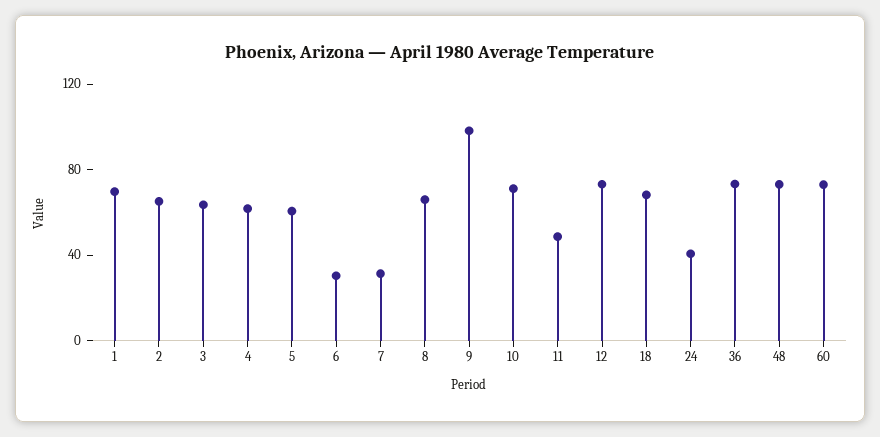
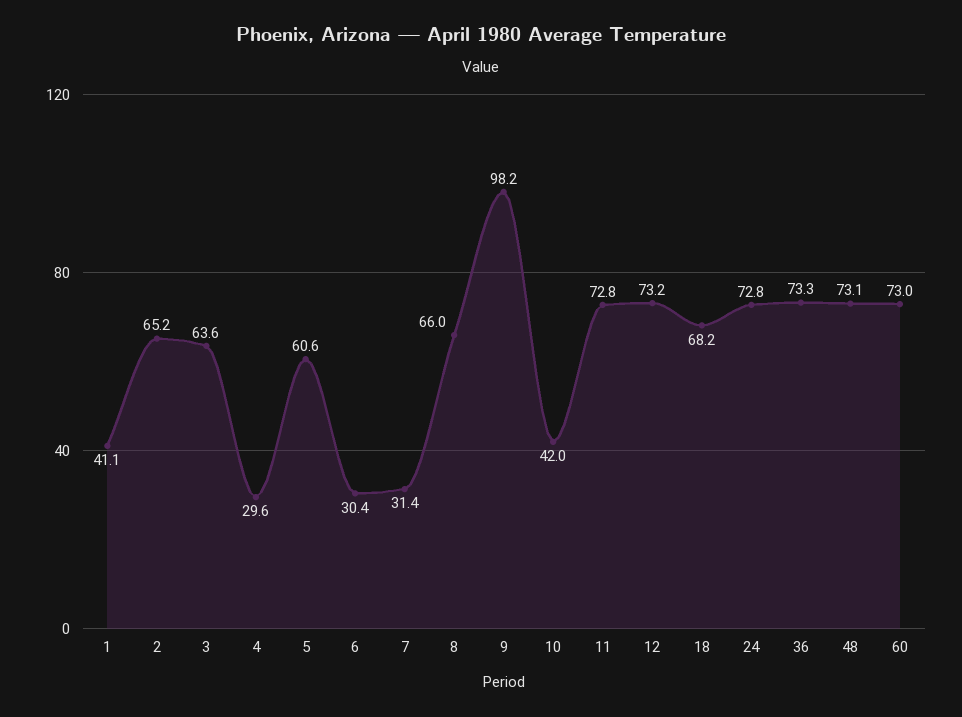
1: 70 -> 41.1
4: 60 -> 29.6
10: 70 -> 42
11: 50 -> 72.8
24: 40 -> 72.8

